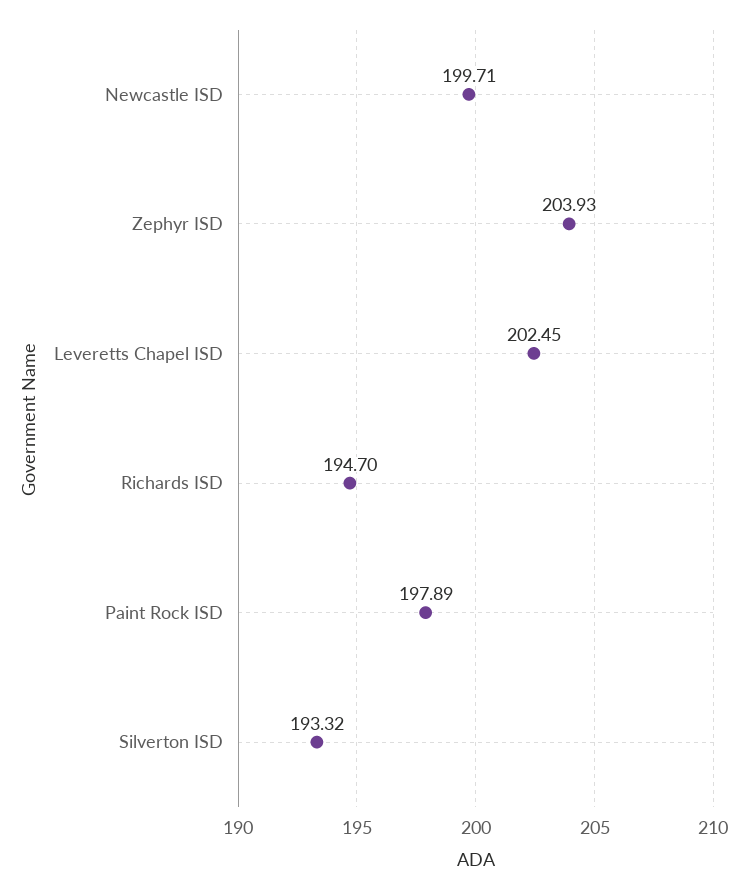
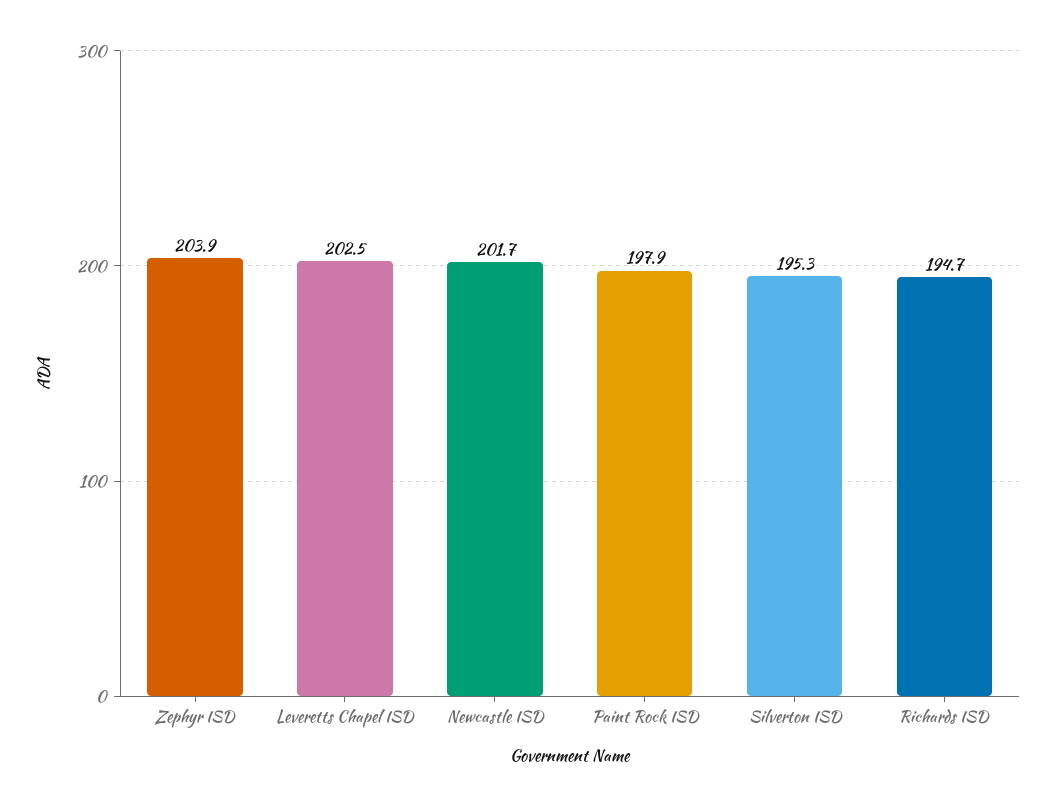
Newcastle ISD: 199.71 -> 201.7
Silverton ISD: 193.32 -> 195.3

